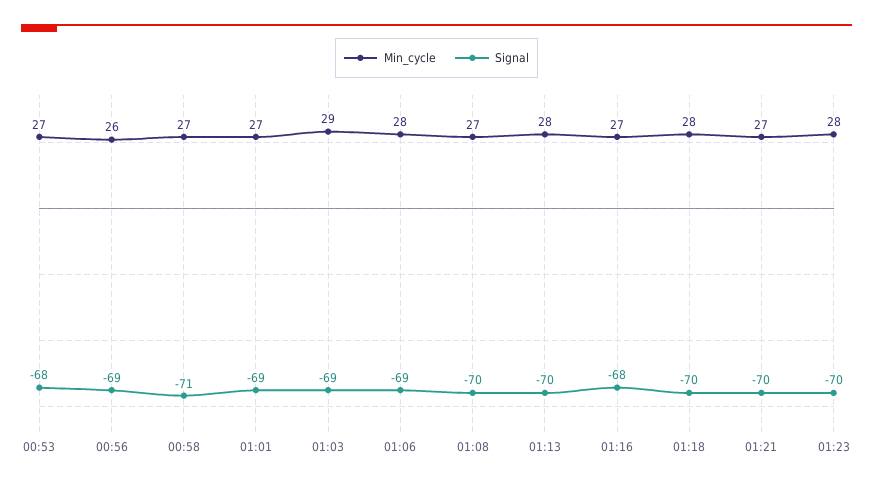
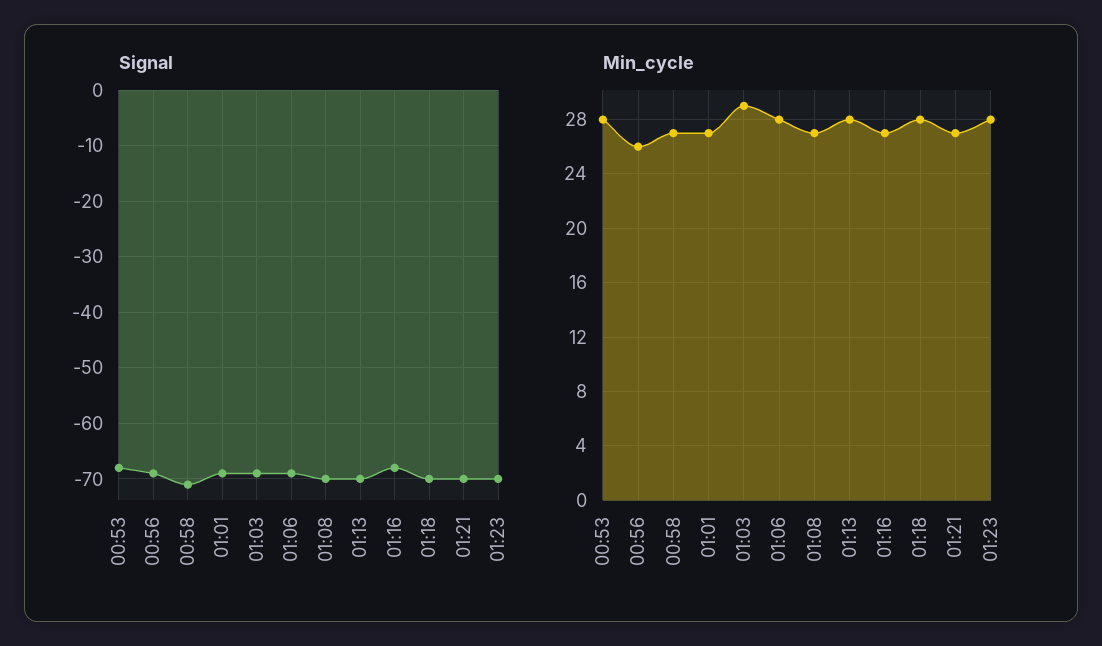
Min_cycle, 00:53: 27 -> 28

